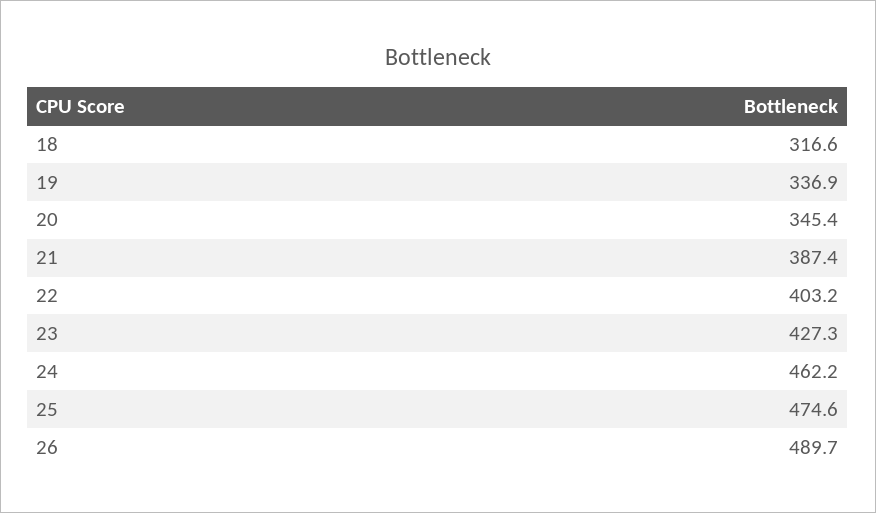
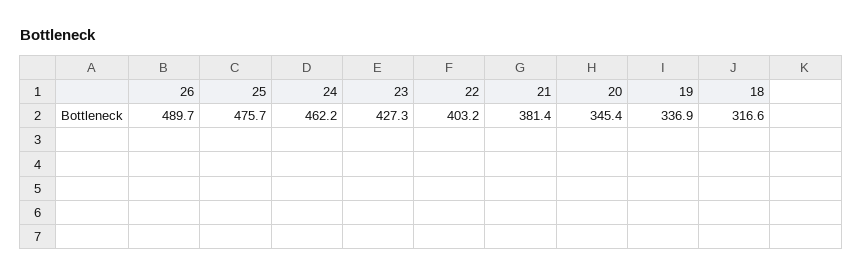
21: 387.4 -> 381.4
25: 474.6 -> 475.7

